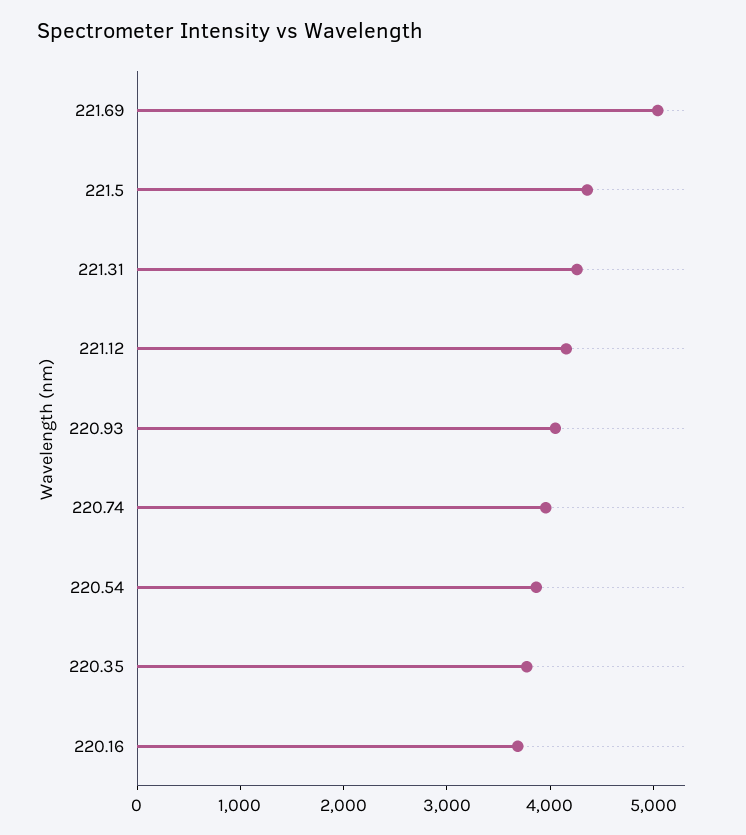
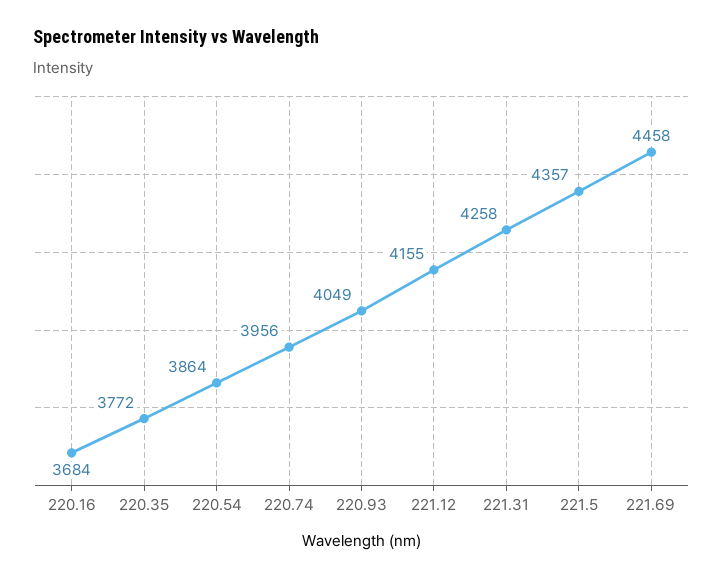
221.69: 5000 -> 4458

